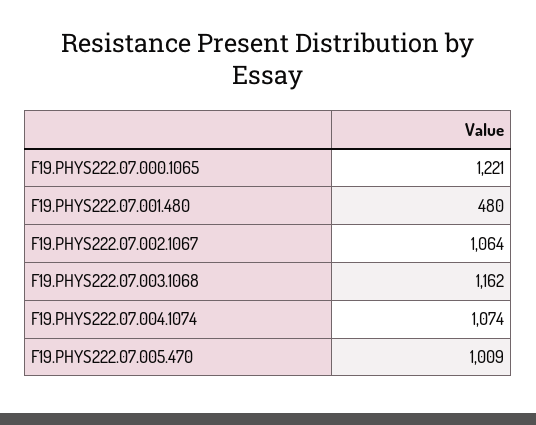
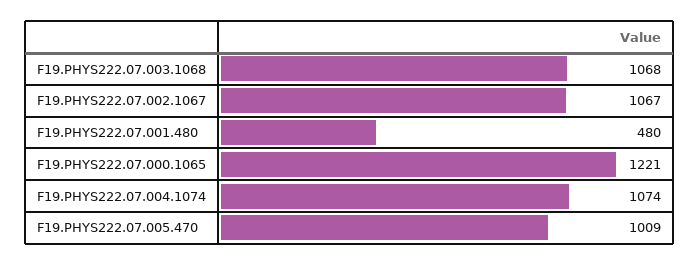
F19.PHYS222.07.002.1067: 1064 -> 1067
F19.PHYS222.07.003.1068: 1162 -> 1068

